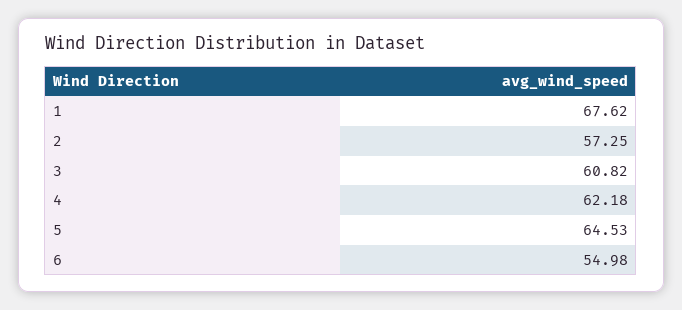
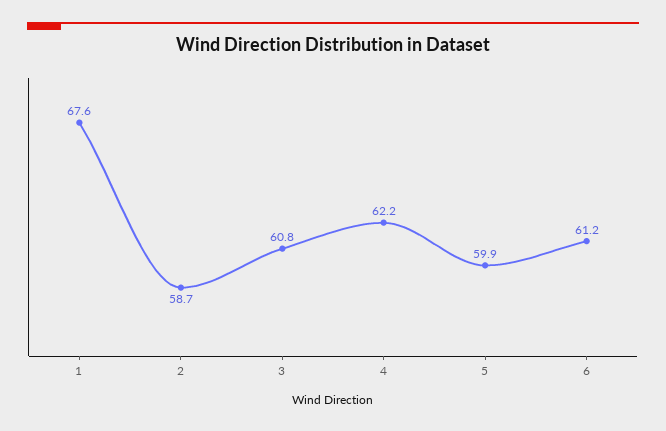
2: 57.25 -> 58.7
5: 64.53 -> 59.9
6: 54.98 -> 61.2

